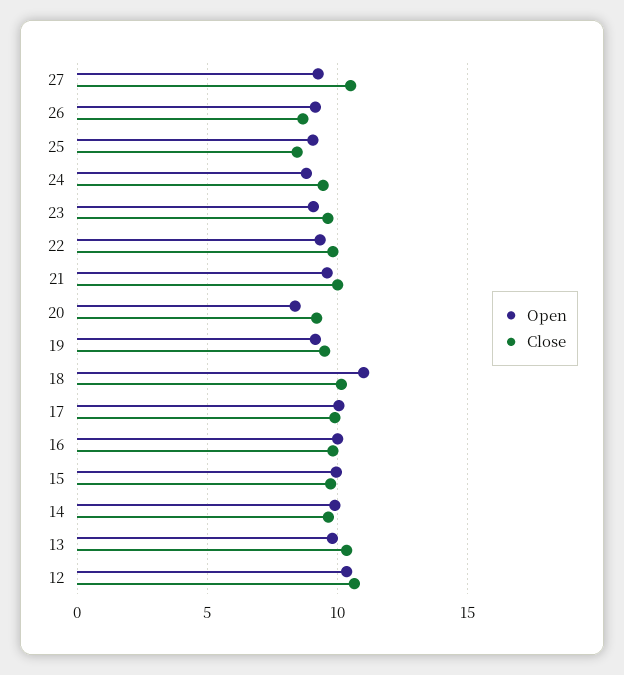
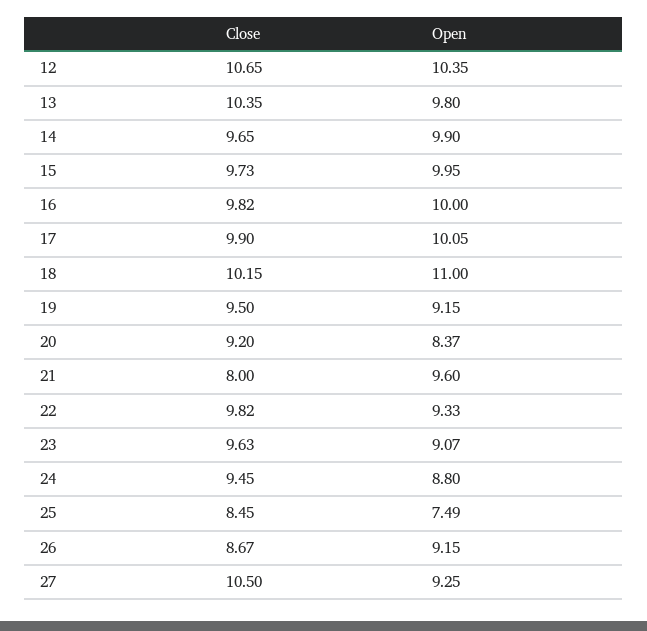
Open, 25: 9 -> 7.49
Close, 21: 10 -> 8

